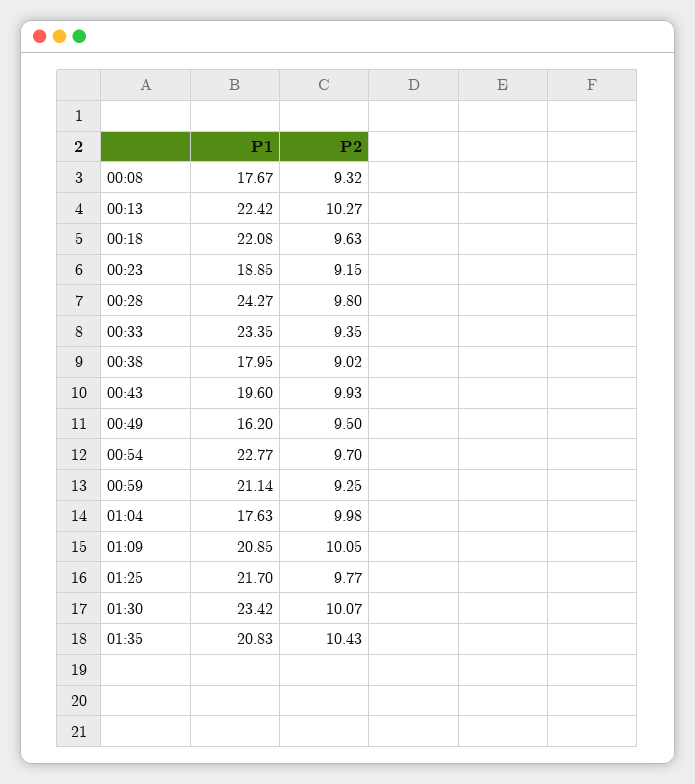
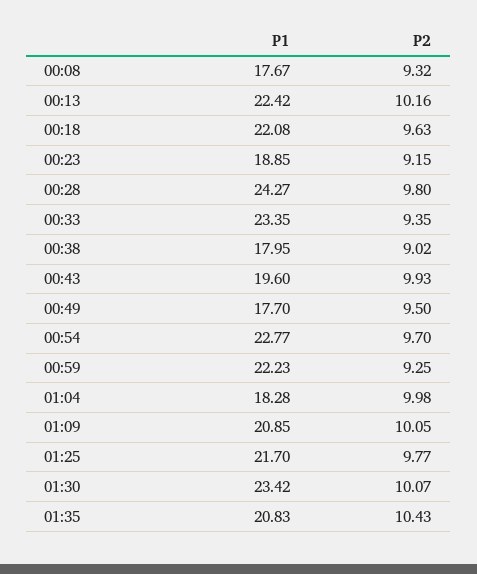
P2, 00:13: 10.27 -> 10.16
P1, 00:49: 16.2 -> 17.7
P1, 00:59: 21.14 -> 22.23
P1, 01:04: 17.63 -> 18.28

